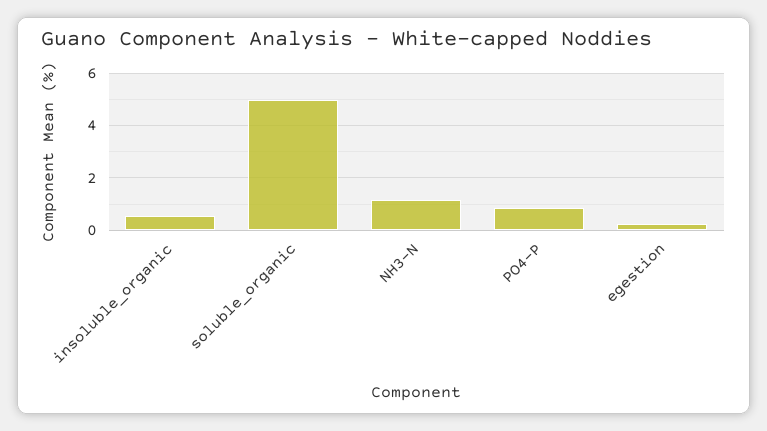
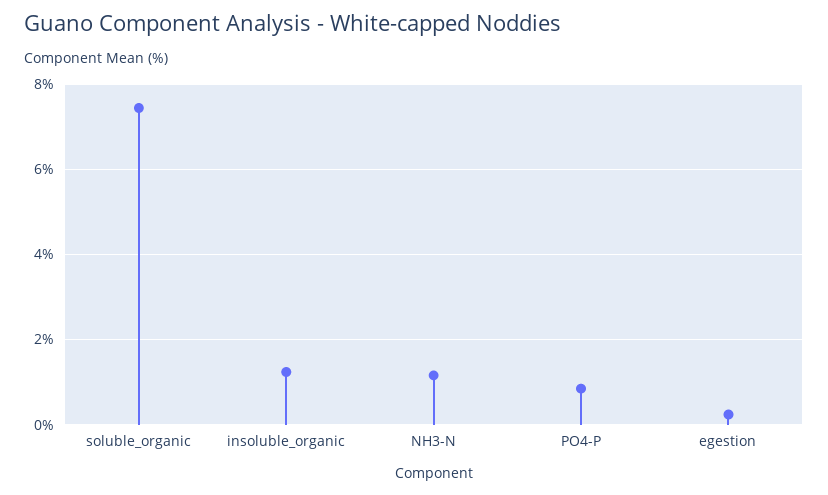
insoluble_organic: 0.5 -> 1.2
soluble_organic: 5 -> 7.4

